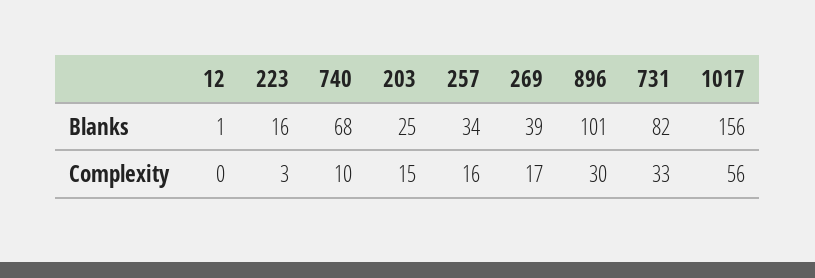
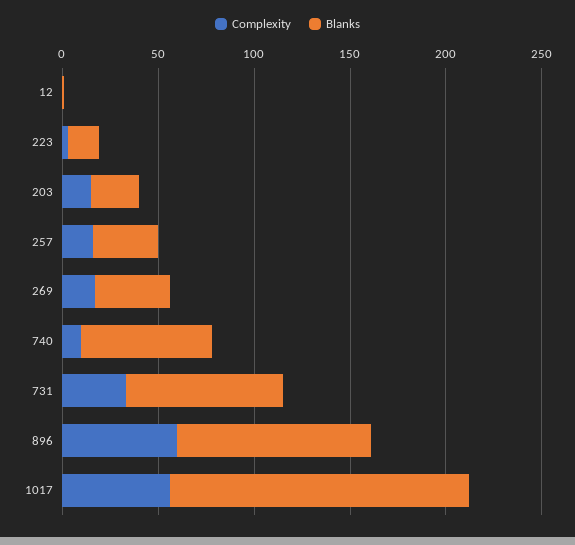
Complexity, 896: 30 -> 60

